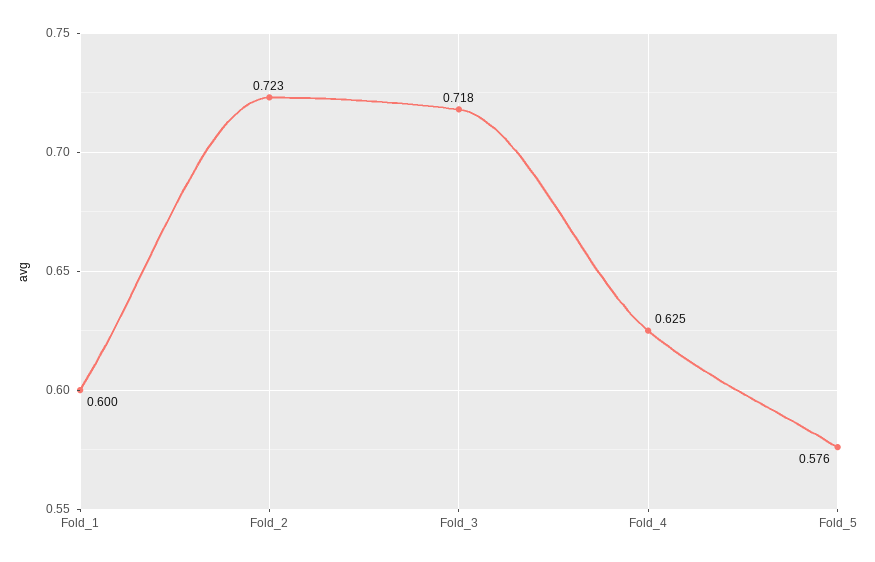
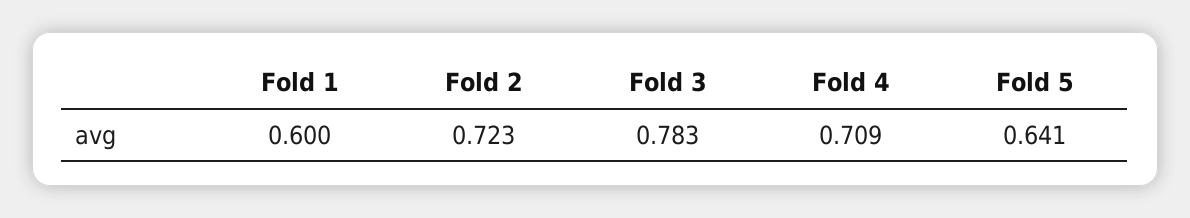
Fold_3: 0.718 -> 0.783
Fold_4: 0.625 -> 0.709
Fold_5: 0.576 -> 0.641

